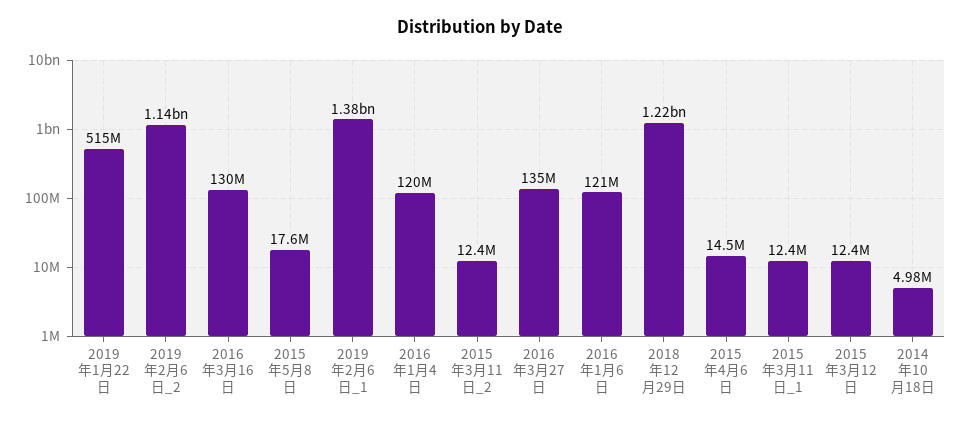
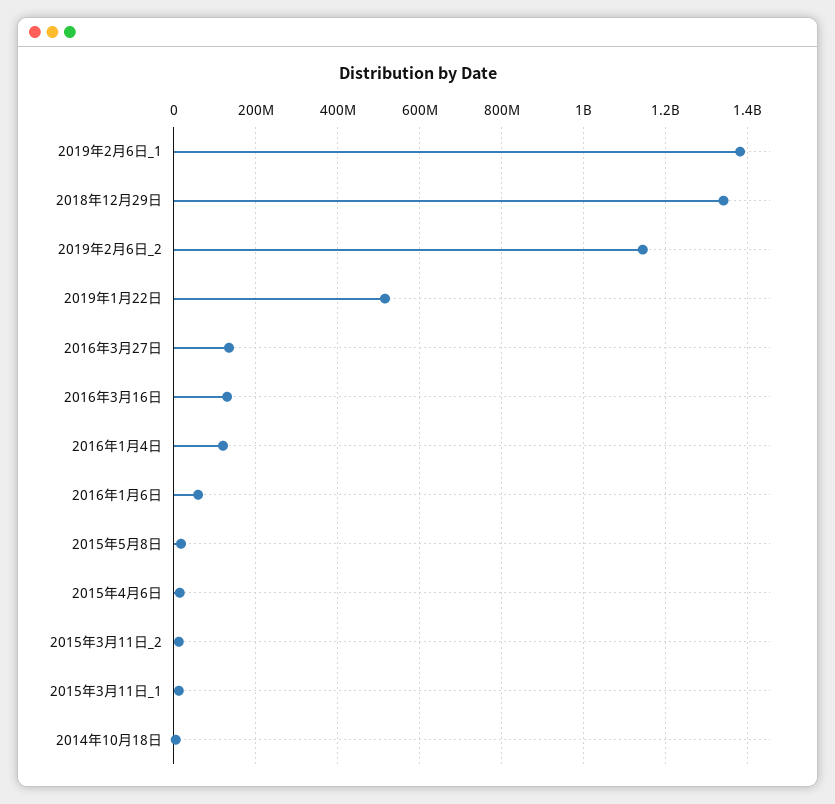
2016年1月6日: 121000000 -> 60000000
2018年12月29日: 1220000000 -> 1340000000
2015年3月12日: 12400000 -> none

